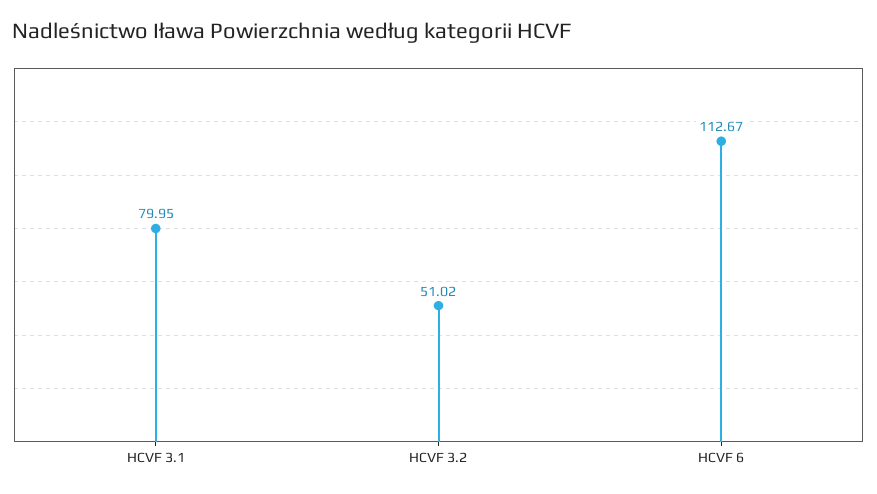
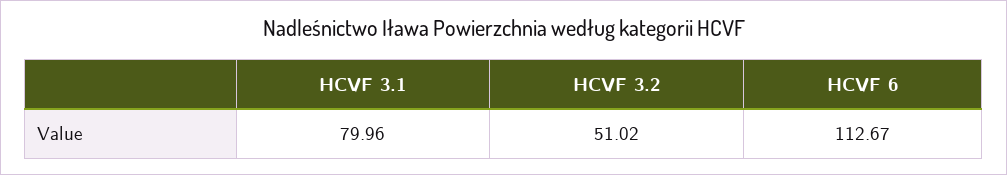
HCVF 3.1: 79.95 -> 79.96

